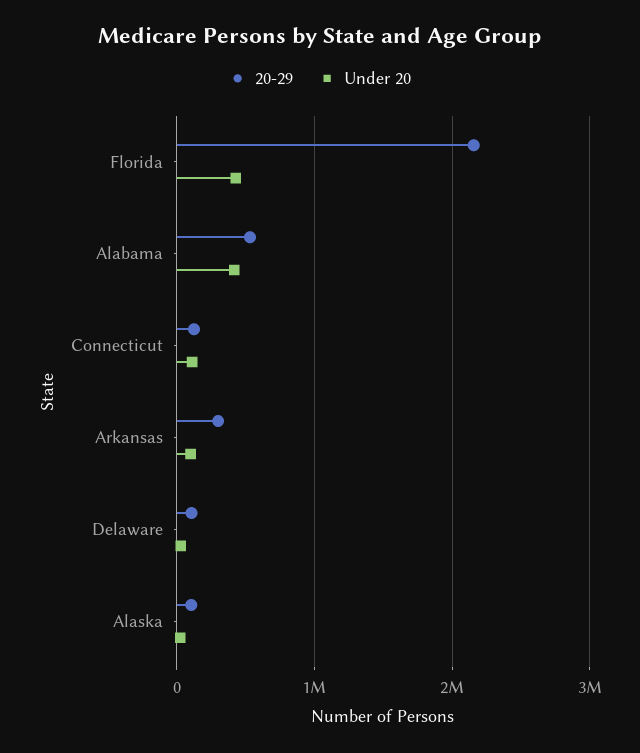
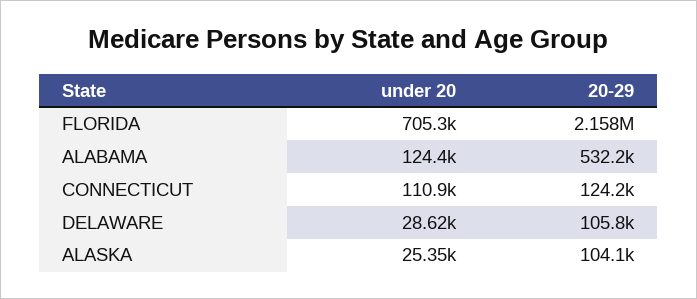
Under 20, Florida: 400000 -> 705300
Under 20, Alabama: 400000 -> 124400
20-29, Arkansas: 300000 -> none
Under 20, Arkansas: 100000 -> none

